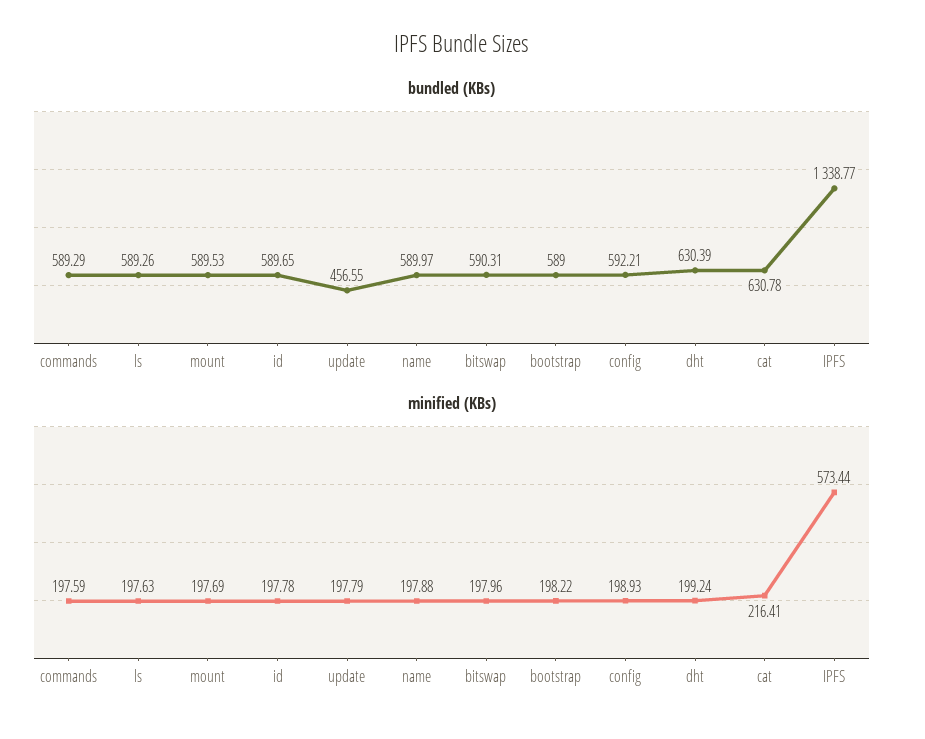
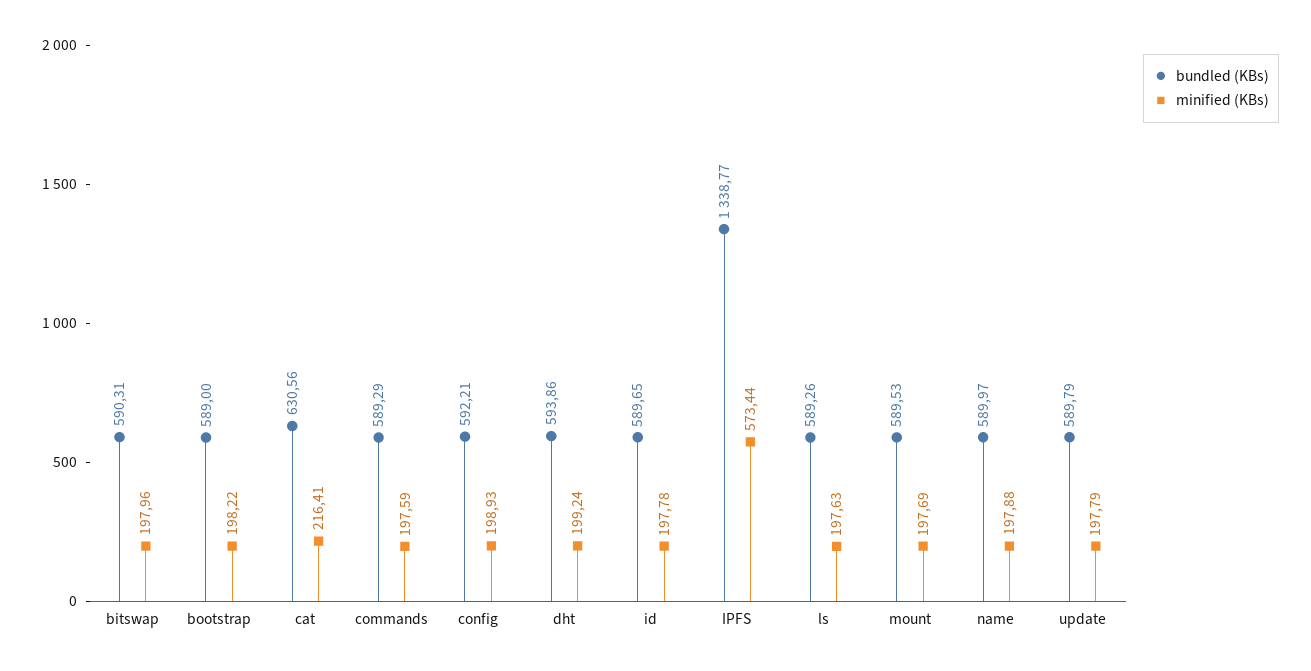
bundled (KBs), update: 456.55 -> 589.79
bundled (KBs), dht: 630.39 -> 593.86
bundled (KBs), cat: 630.78 -> 630.56

